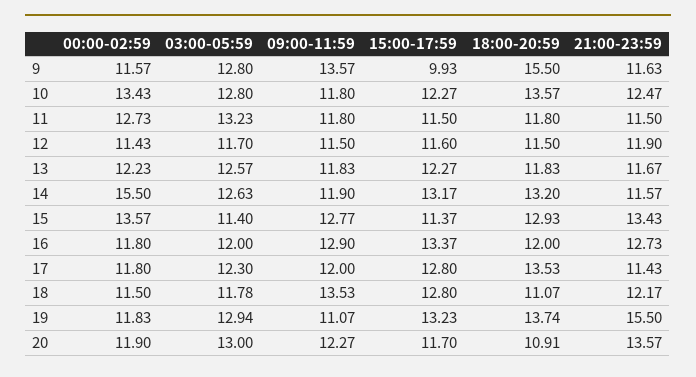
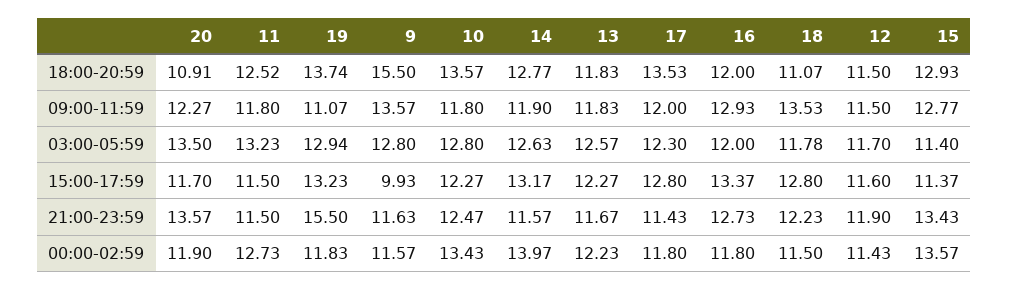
18:00-20:59, 11: 11.8 -> 12.52
00:00-02:59, 14: 15.5 -> 13.97
18:00-20:59, 14: 13.2 -> 12.77
09:00-11:59, 16: 12.9 -> 12.93
21:00-23:59, 18: 12.17 -> 12.23
03:00-05:59, 20: 13 -> 13.5

